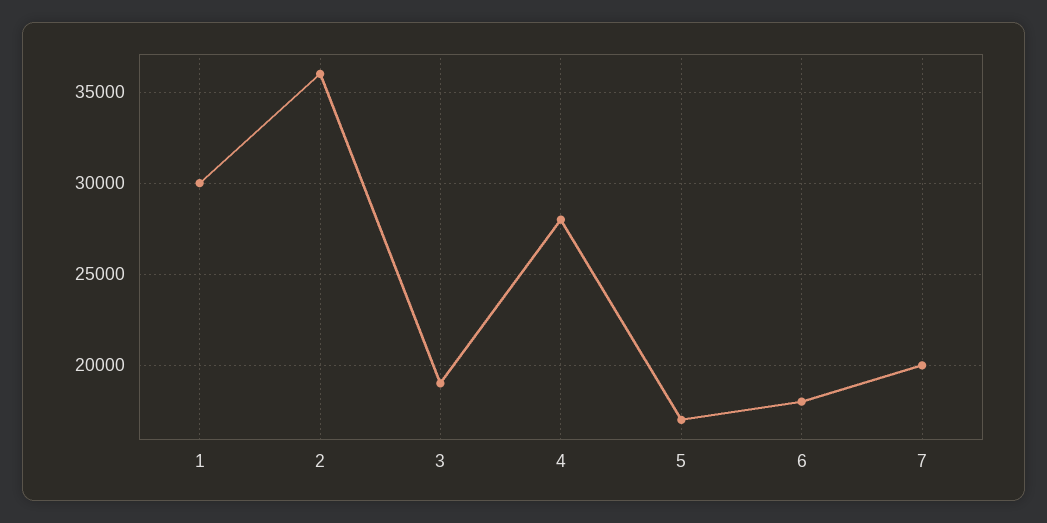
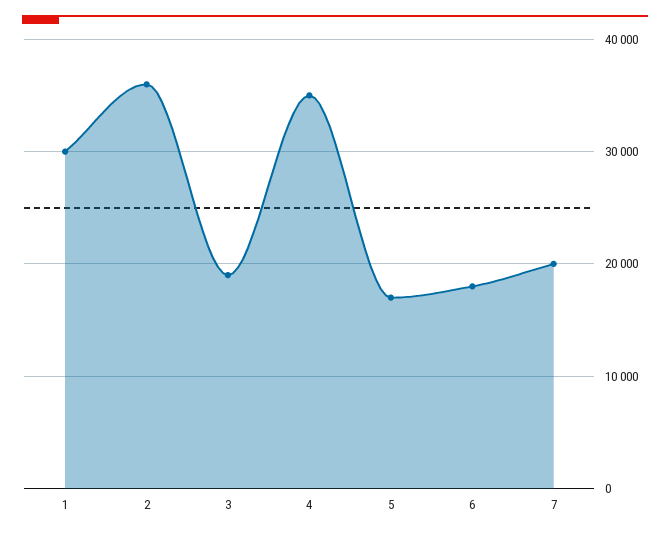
4: 28000 -> 35000

